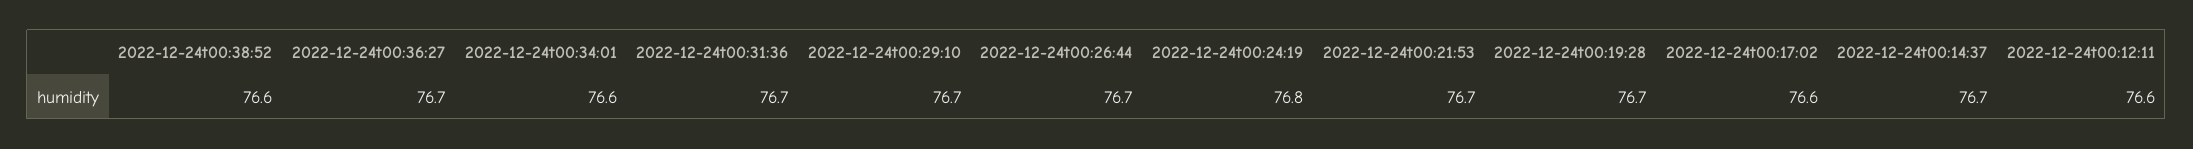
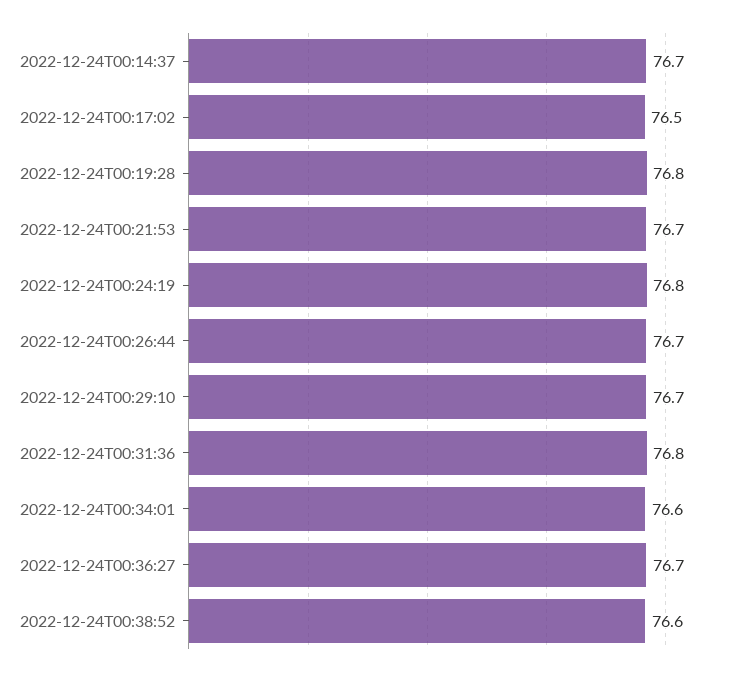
2022-12-24t00:31:36: 76.7 -> 76.8
2022-12-24t00:19:28: 76.7 -> 76.8
2022-12-24t00:17:02: 76.6 -> 76.5
2022-12-24t00:12:11: 76.6 -> none

